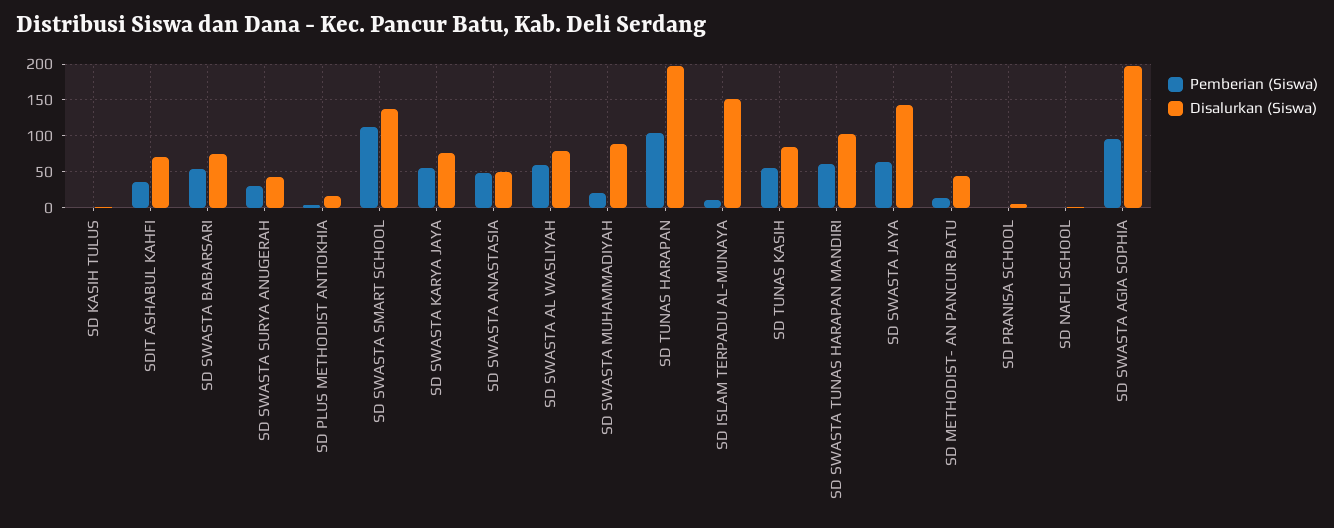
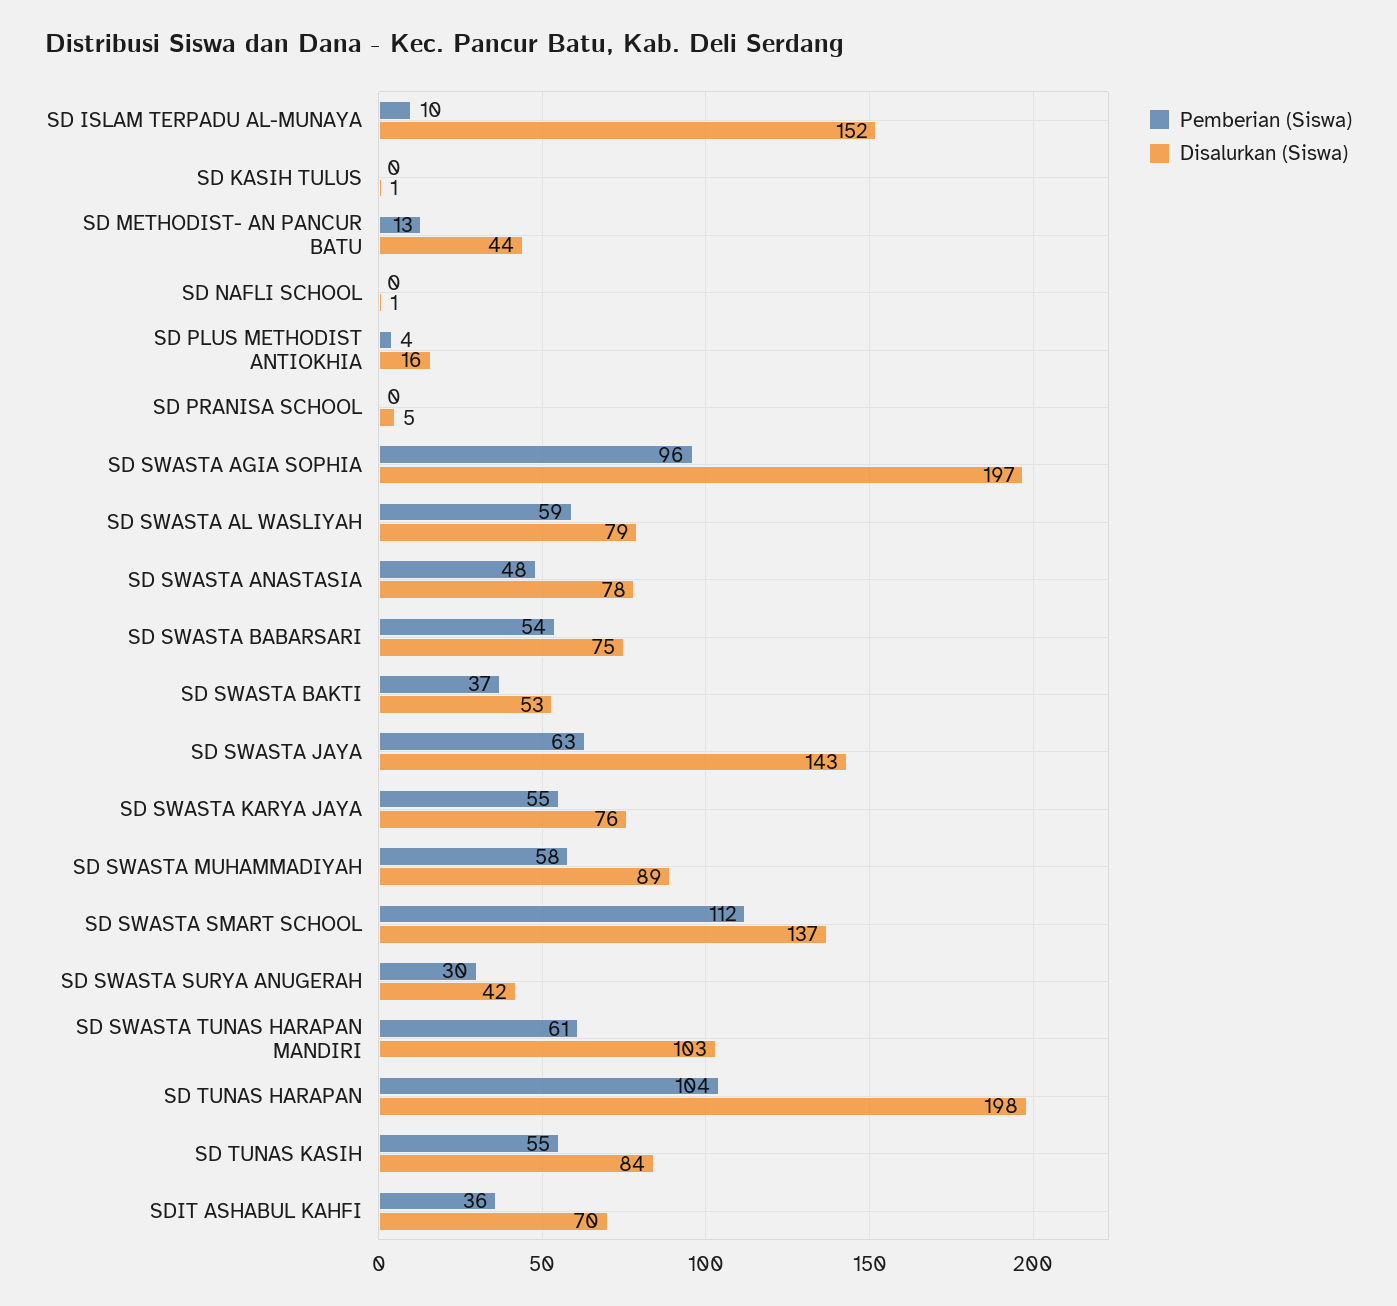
Disalurkan (Siswa), SD SWASTA ANASTASIA: 50 -> 78
Pemberian (Siswa), SD SWASTA MUHAMMADIYAH: 20 -> 58
Pemberian (Siswa), SD SWASTA BAKTI: none -> 37
Disalurkan (Siswa), SD SWASTA BAKTI: none -> 53

